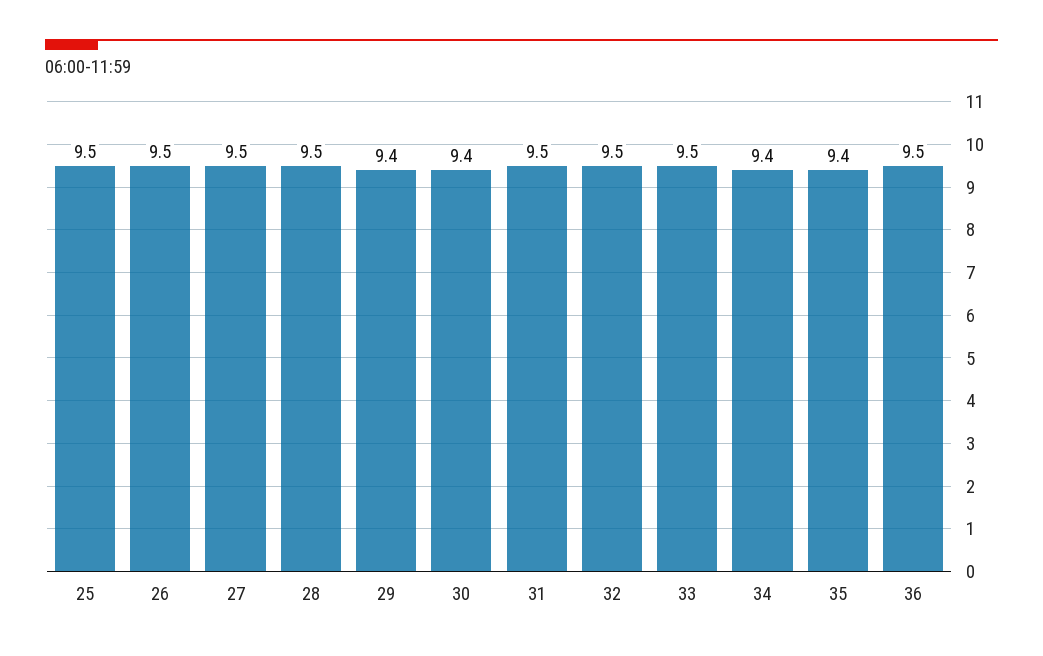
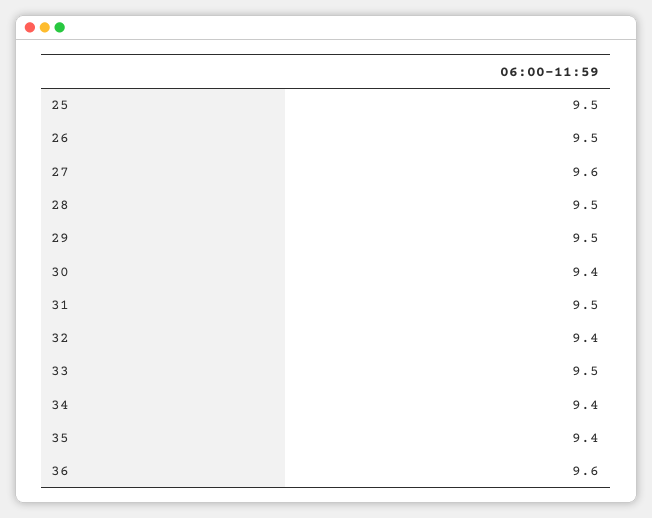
27: 9.5 -> 9.6
29: 9.4 -> 9.5
32: 9.5 -> 9.4
36: 9.5 -> 9.6

